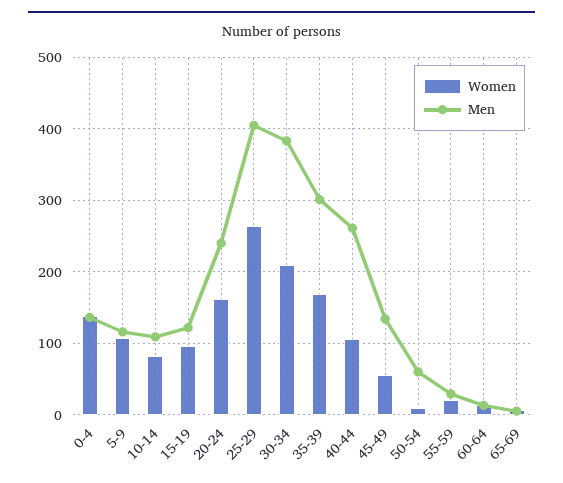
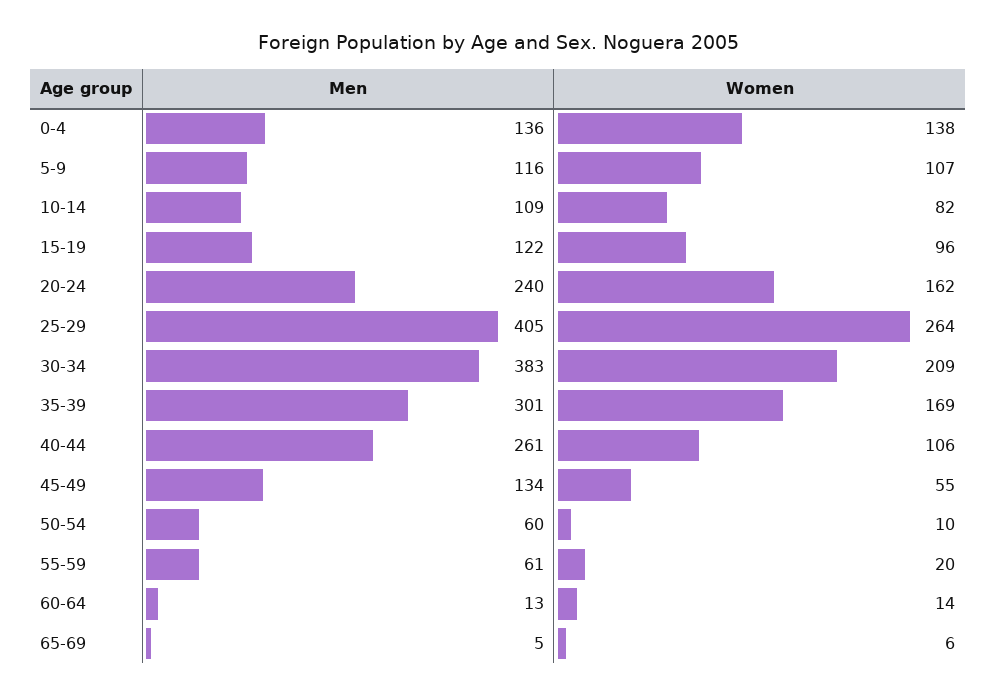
Men, 55-59: 30 -> 61

